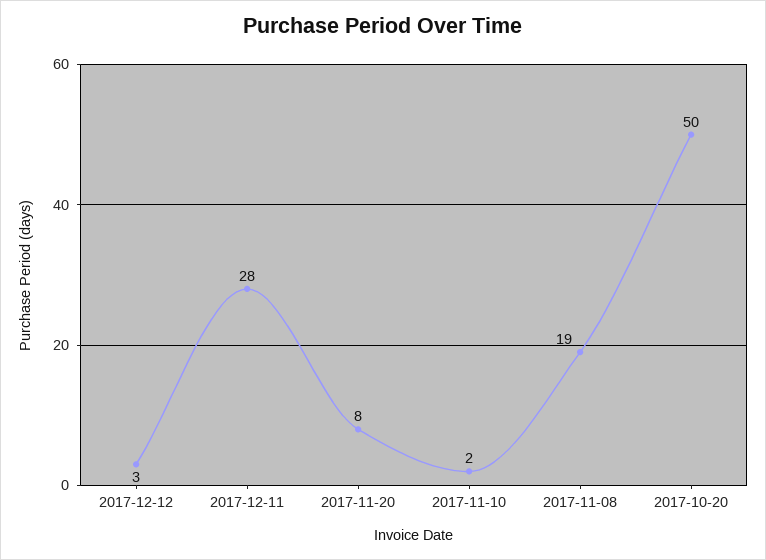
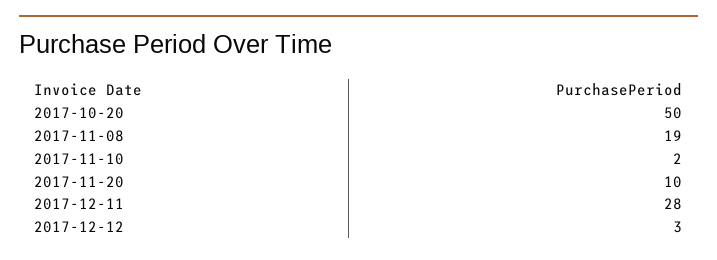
2017-11-20: 8 -> 10

